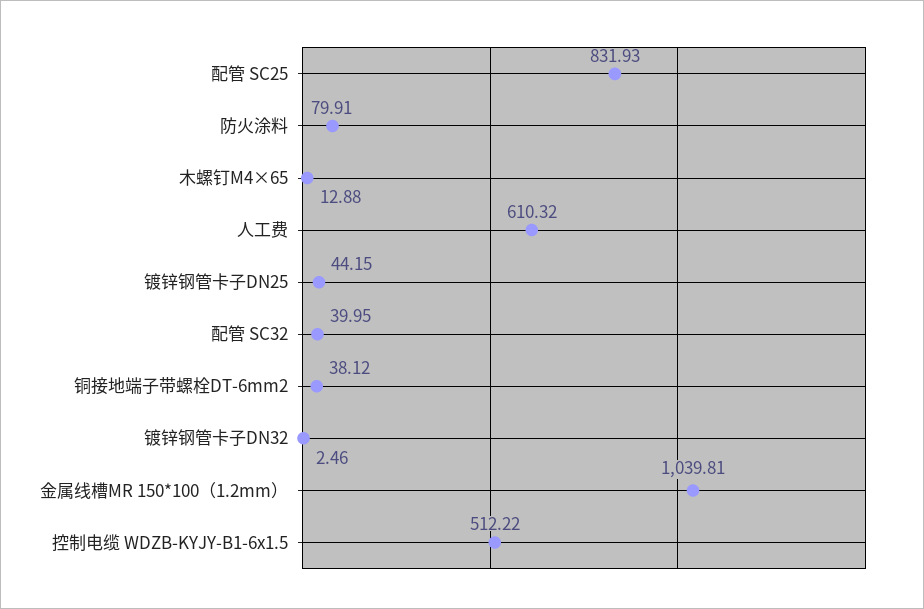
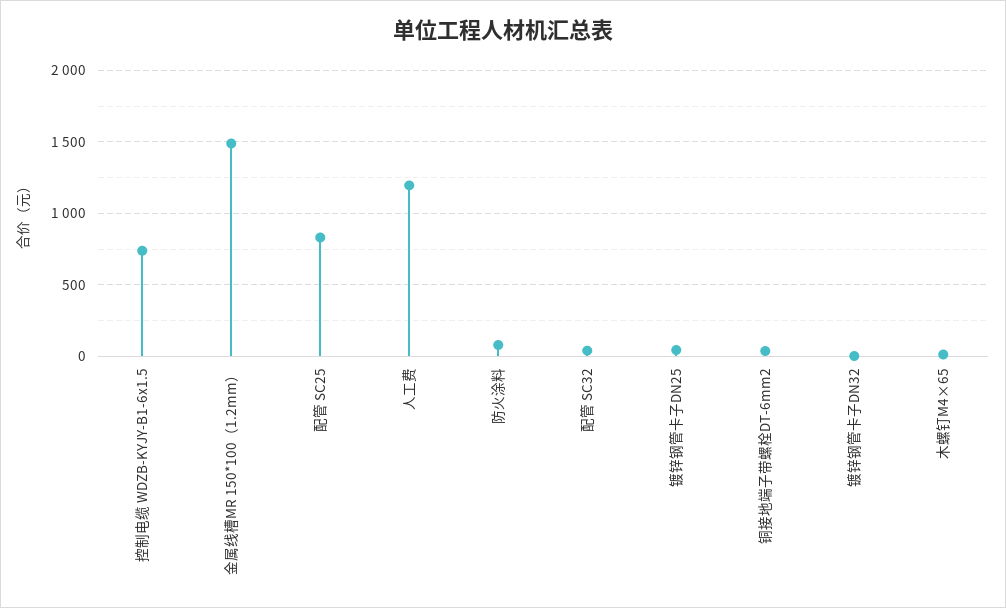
人工费: 610.32 -> 1200
金属线槽MR 150*100（1.2mm）: 1039.81 -> 1500
控制电缆 WDZB-KYJY-B1-6x1.5: 512.22 -> 750

